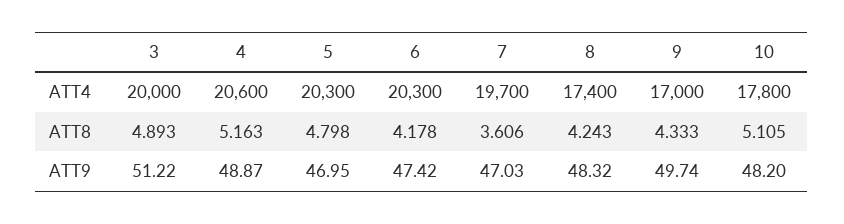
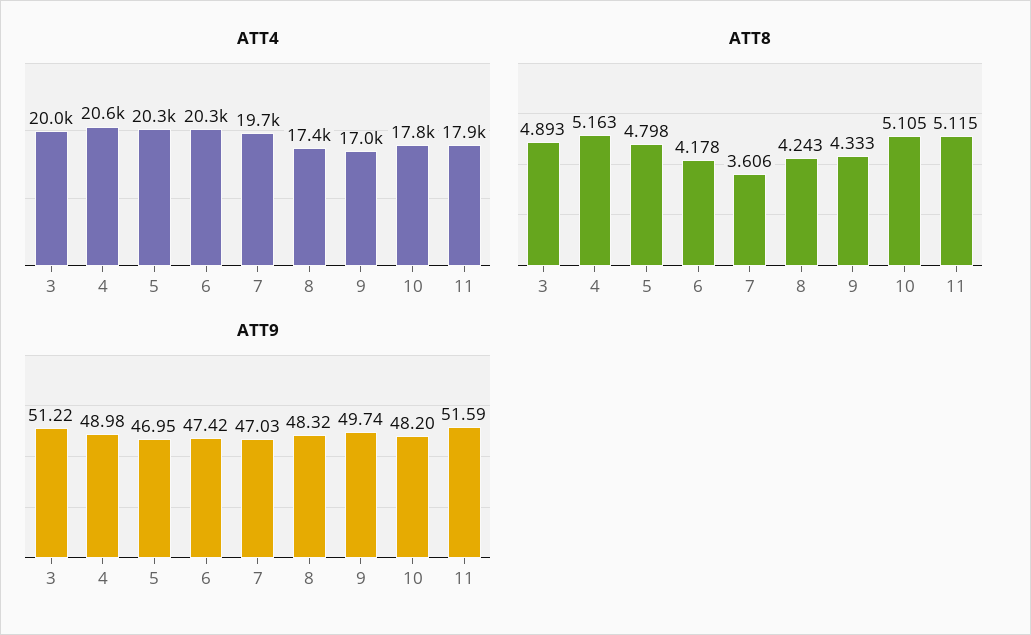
ATT9, 4: 48.87 -> 48.98
ATT4, 11: none -> 17900
ATT8, 11: none -> 5.115
ATT9, 11: none -> 51.59

